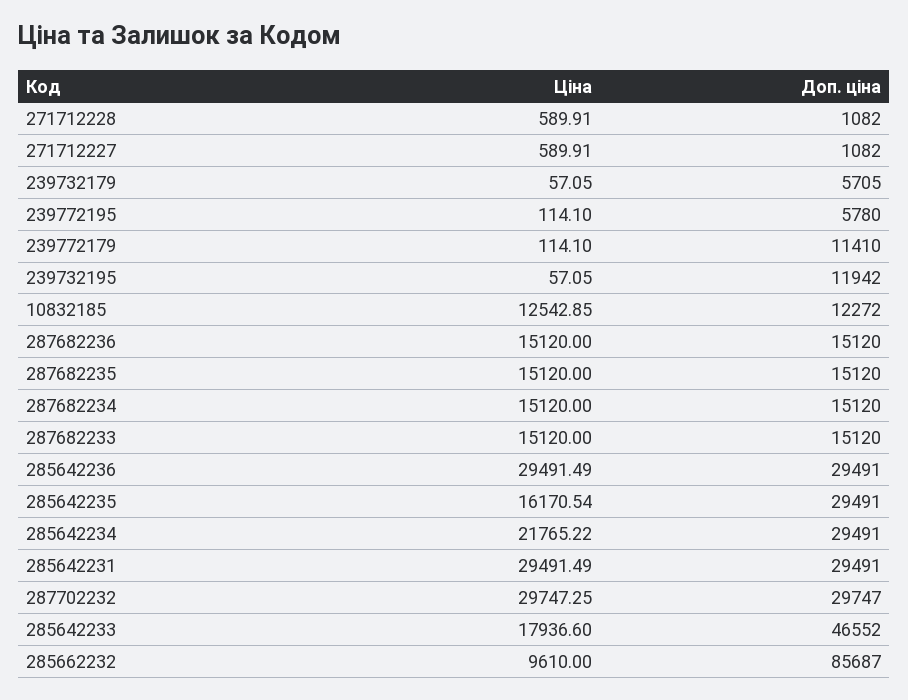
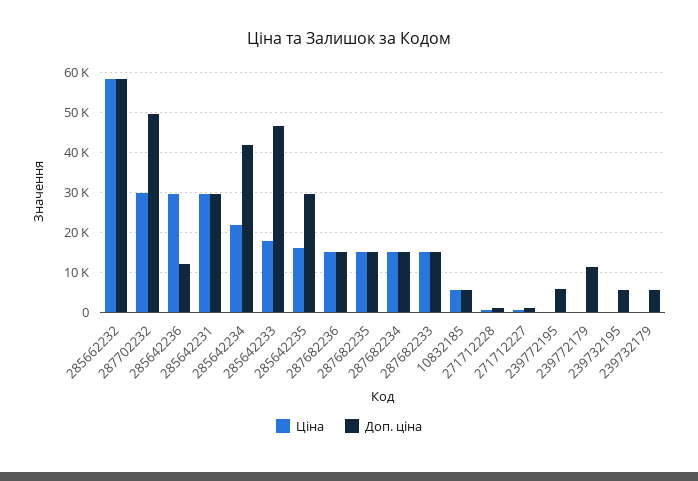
Доп. ціна, 239732195: 11942 -> 6000
Ціна, 10832185: 12542.85 -> 6000
Доп. ціна, 10832185: 12272 -> 6000
Доп. ціна, 285642236: 29491 -> 12000
Доп. ціна, 285642234: 29491 -> 42000
Доп. ціна, 287702232: 29747 -> 50000
Ціна, 285662232: 9610 -> 58000
Доп. ціна, 285662232: 85687 -> 58000

